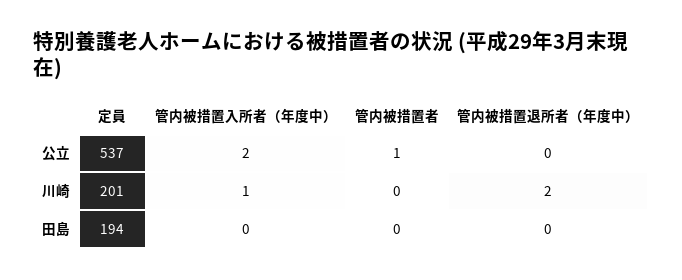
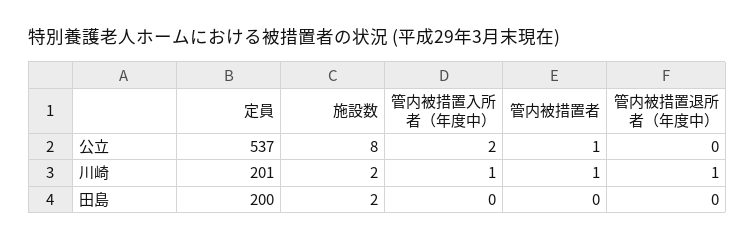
管内被措置者, 川崎: 0 -> 1
管内被措置退所者（年度中）, 川崎: 2 -> 1
定員, 田島: 194 -> 200
施設数, 公立: none -> 8
施設数, 川崎: none -> 2
施設数, 田島: none -> 2

